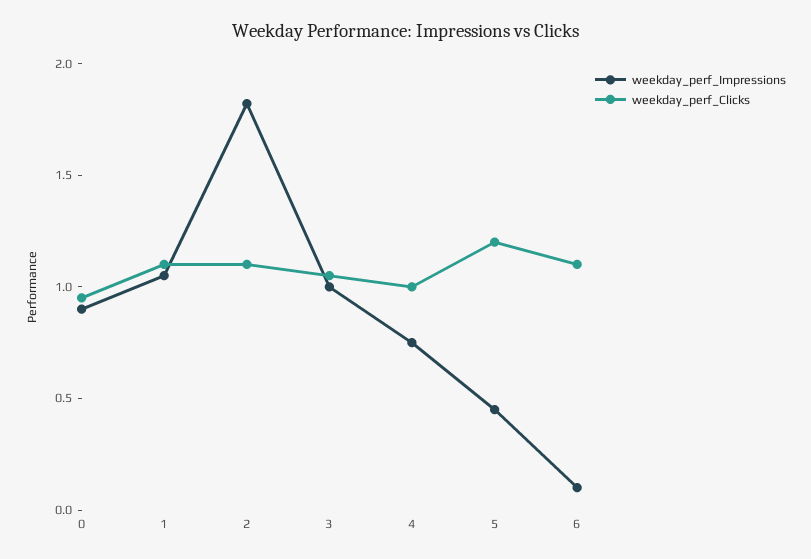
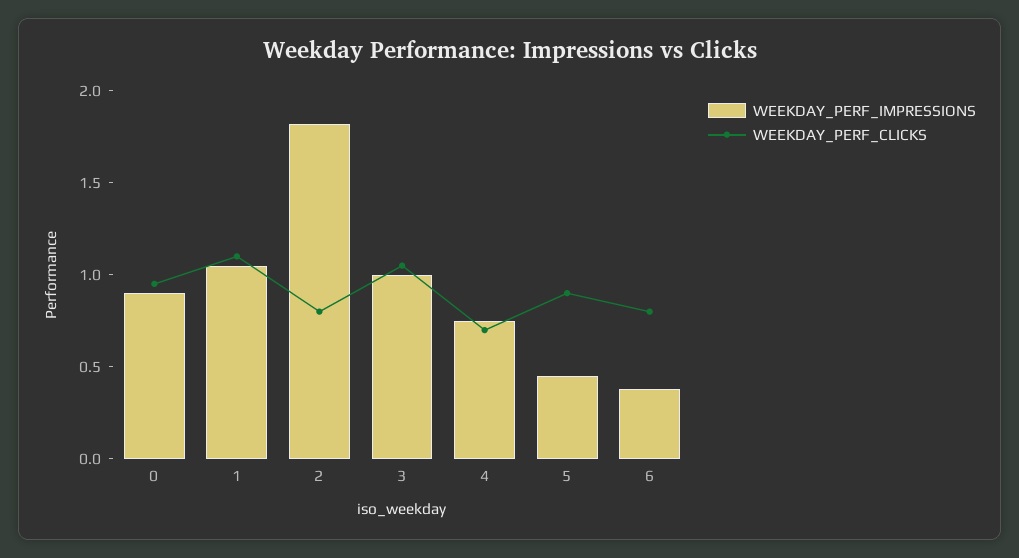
weekday_perf_Clicks, 2: 1.1 -> 0.8
weekday_perf_Clicks, 4: 1 -> 0.7
weekday_perf_Clicks, 5: 1.2 -> 0.9
weekday_perf_Impressions, 6: 0.1 -> 0.4
weekday_perf_Clicks, 6: 1.1 -> 0.8

